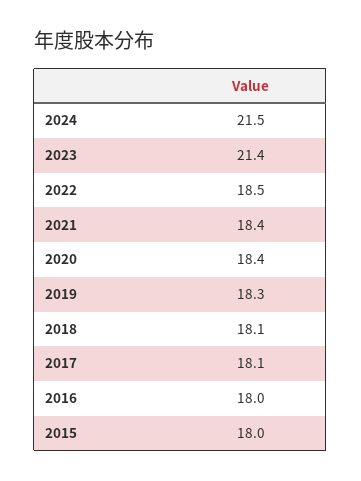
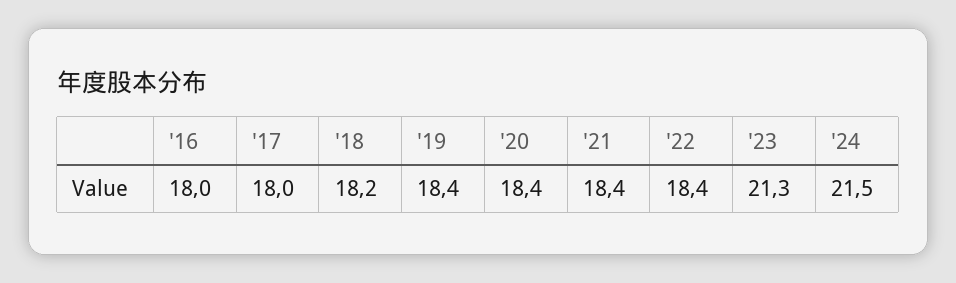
2023: 21.4 -> 21.3
2022: 18.5 -> 18.4
2019: 18.3 -> 18.4
2018: 18.1 -> 18.2
2017: 18.1 -> 18
2015: 18 -> none

